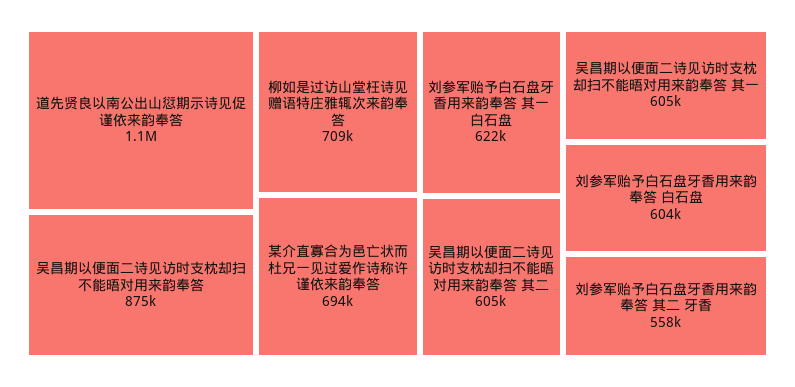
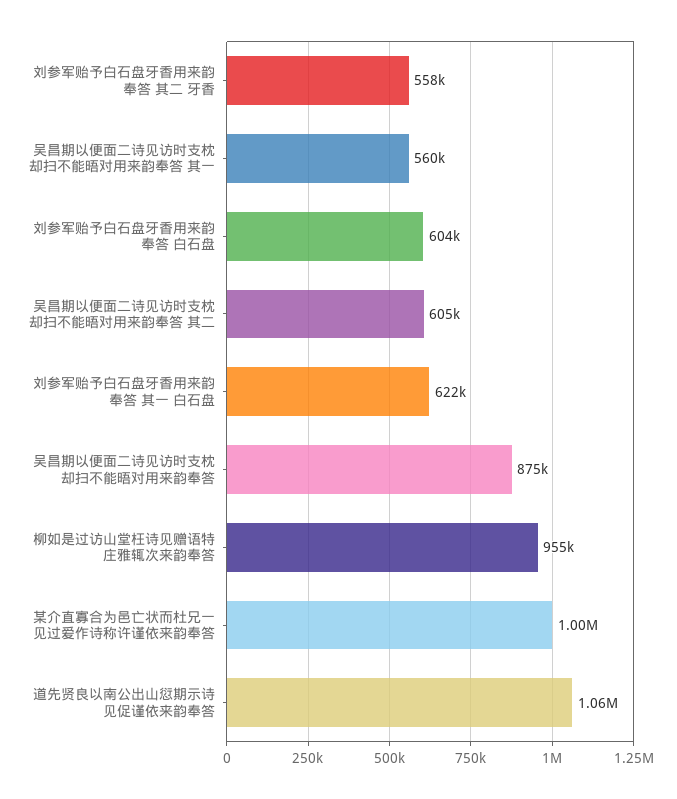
柳如是过访山堂枉诗见赠语特庄雅辄次来韵奉答: 709000 -> 955000
某介直寡合为邑亡状而杜兄一见过爱作诗称许谨依来韵奉答: 694000 -> 1000000
吴昌期以便面二诗见访时支枕却扫不能晤对用来韵奉答 其一: 605000 -> 560000

